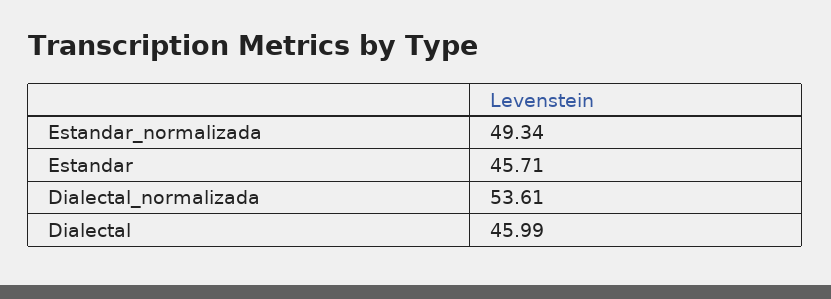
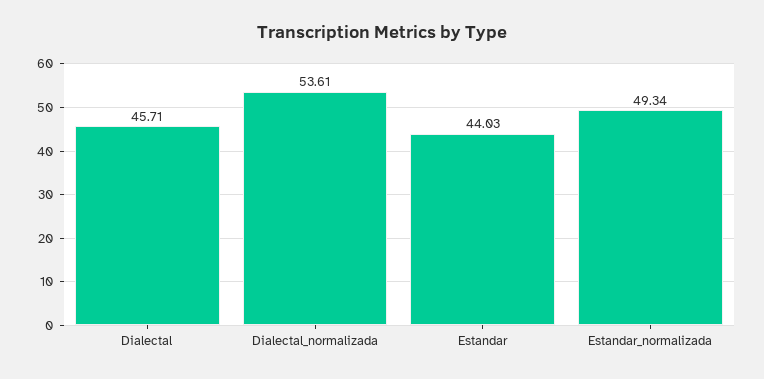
Estandar: 45.71 -> 44.03
Dialectal: 45.99 -> 45.71

